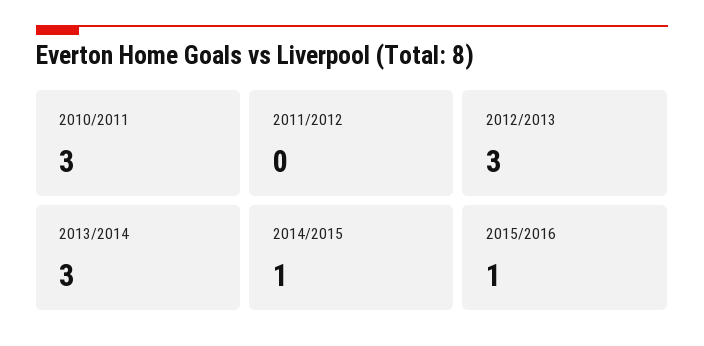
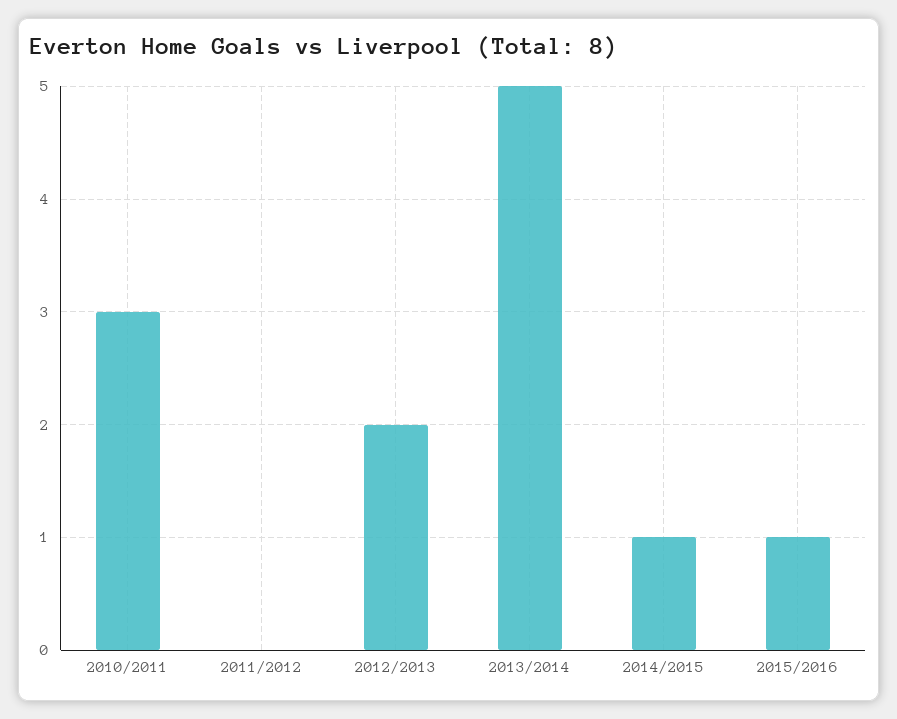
2012/2013: 3 -> 2
2013/2014: 3 -> 5

